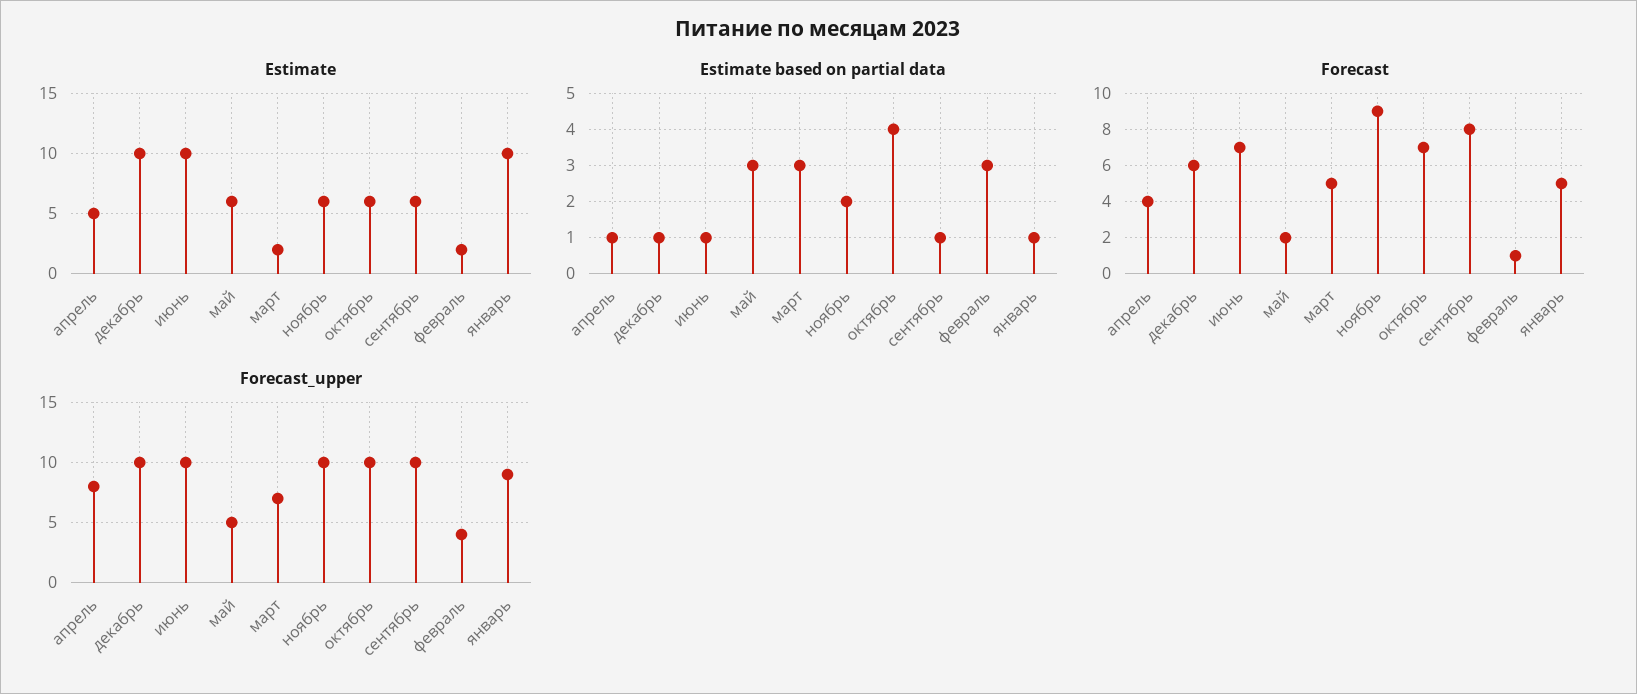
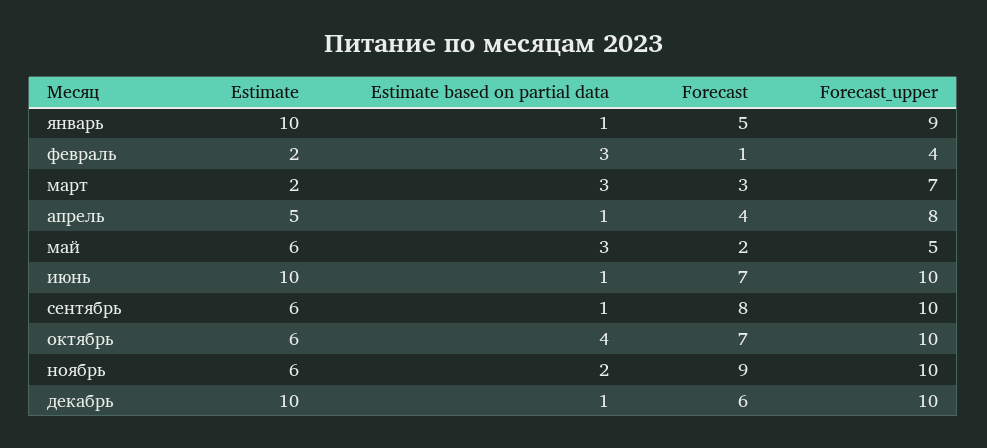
Forecast, март: 5 -> 3

